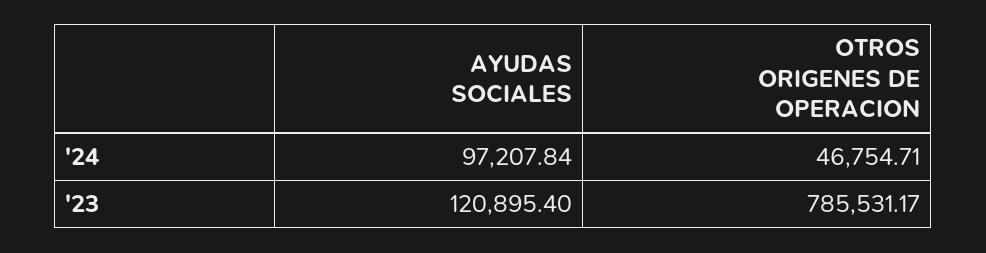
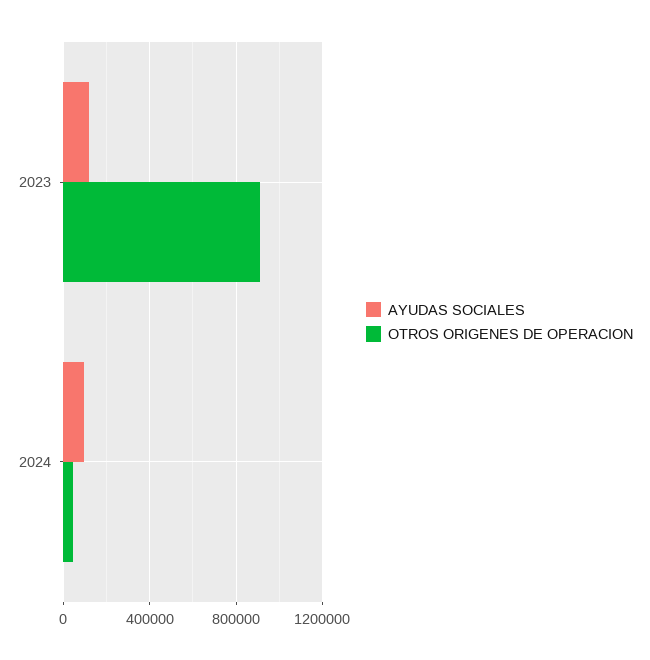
OTROS ORIGENES DE OPERACION, '23: 785531.17 -> 900000

